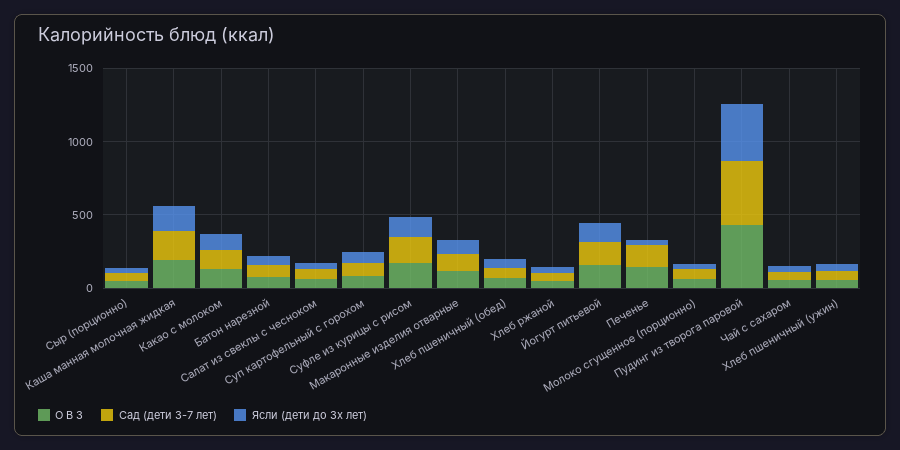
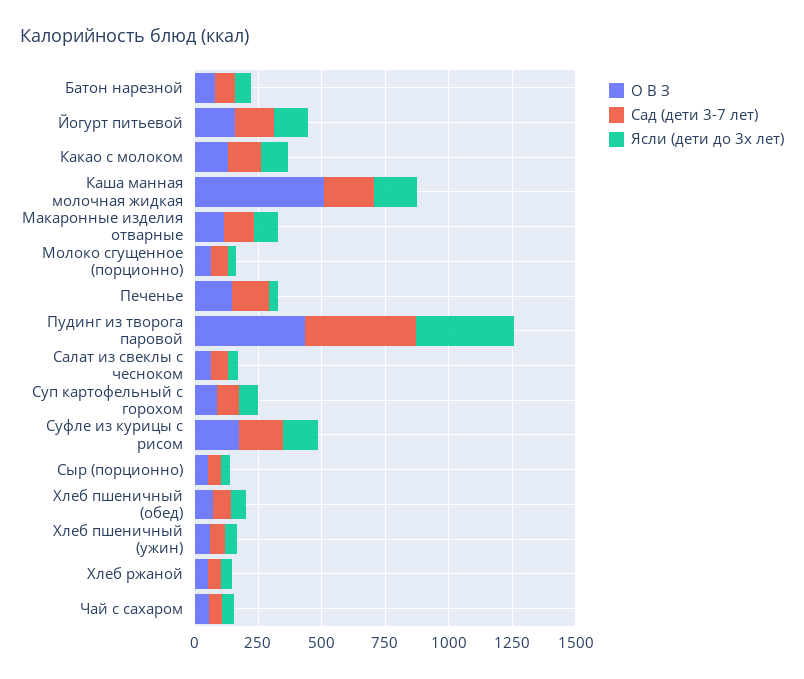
О В З, Каша манная молочная жидкая: 200 -> 500

